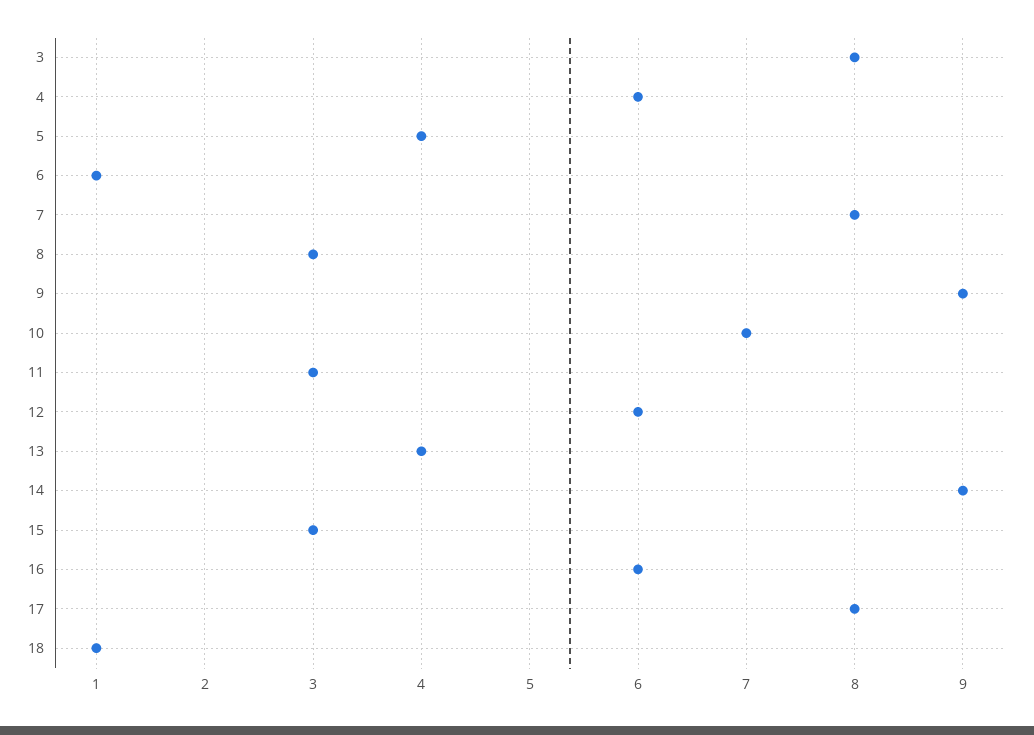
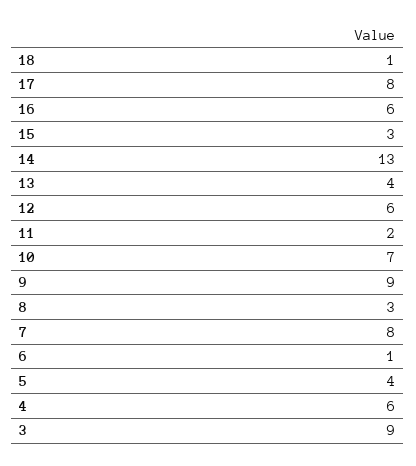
3: 8 -> 9
11: 3 -> 2
14: 9 -> 13

